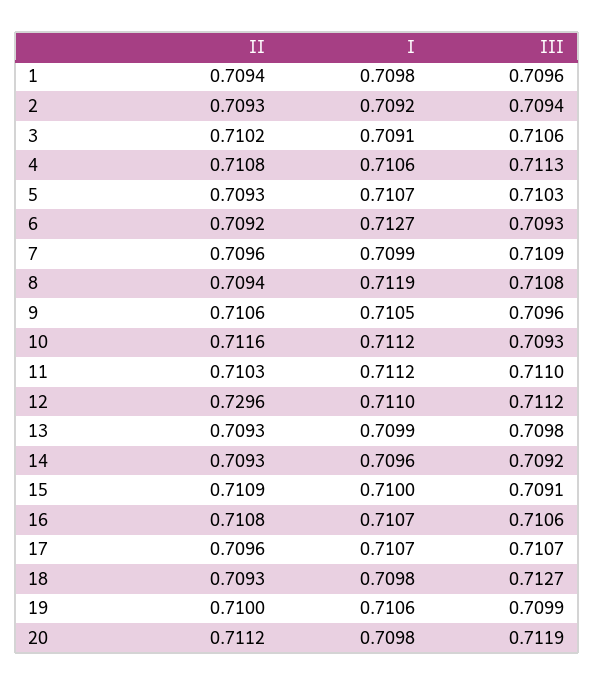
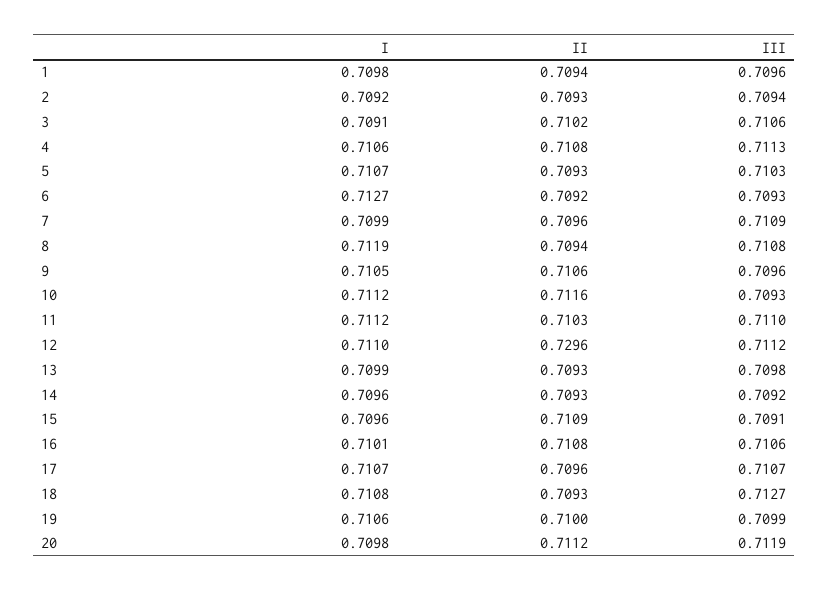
I, 15: 0.71 -> 0.7096
I, 16: 0.7107 -> 0.7101
I, 18: 0.7098 -> 0.7108

